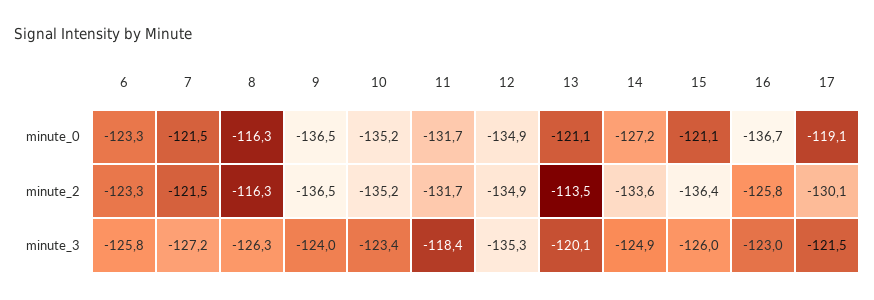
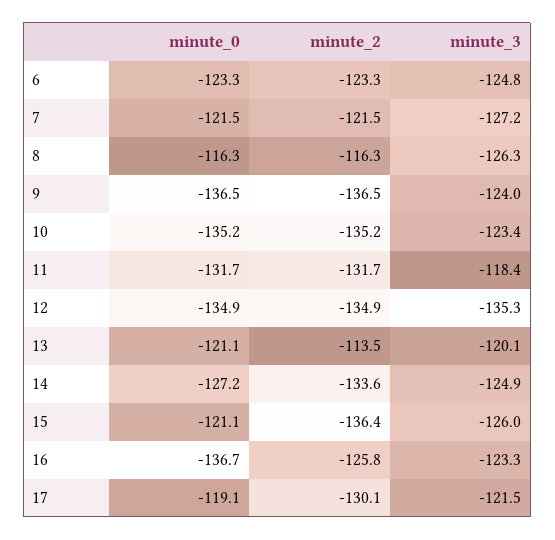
6, minute_3: -125.8 -> -124.8
16, minute_3: -123 -> -123.3

